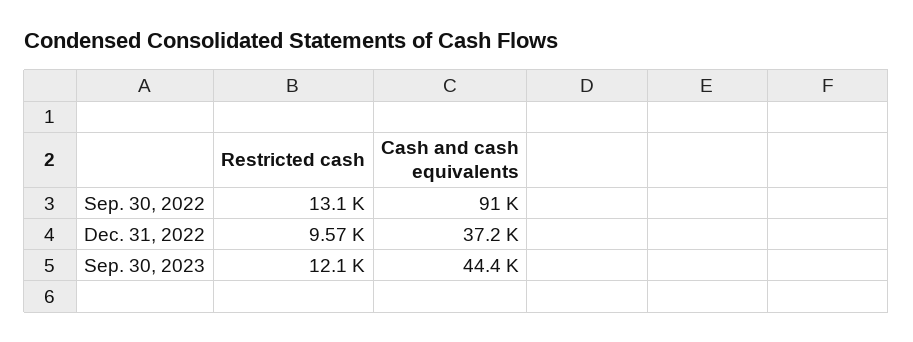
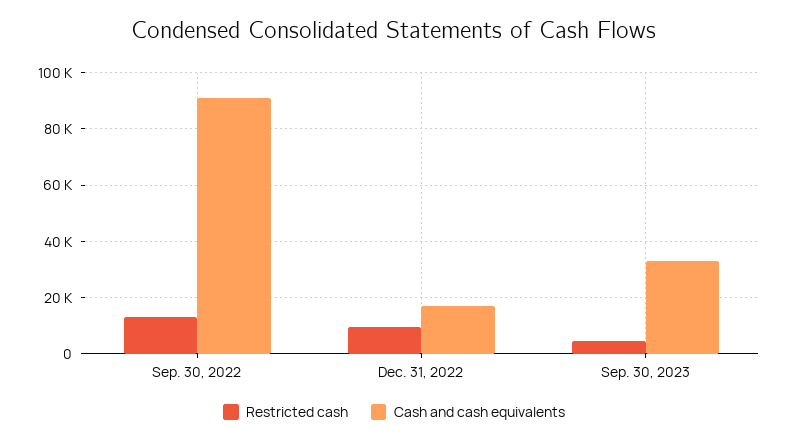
Cash and cash equivalents, Dec. 31, 2022: 37200 -> 17500
Restricted cash, Sep. 30, 2023: 12100 -> 5000
Cash and cash equivalents, Sep. 30, 2023: 44400 -> 32500

